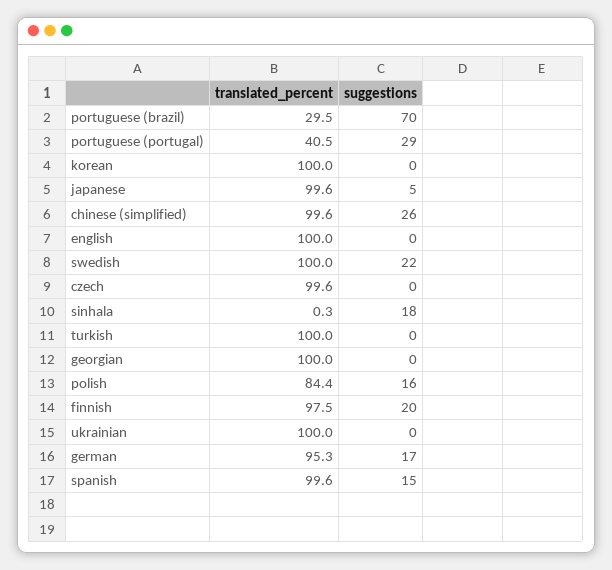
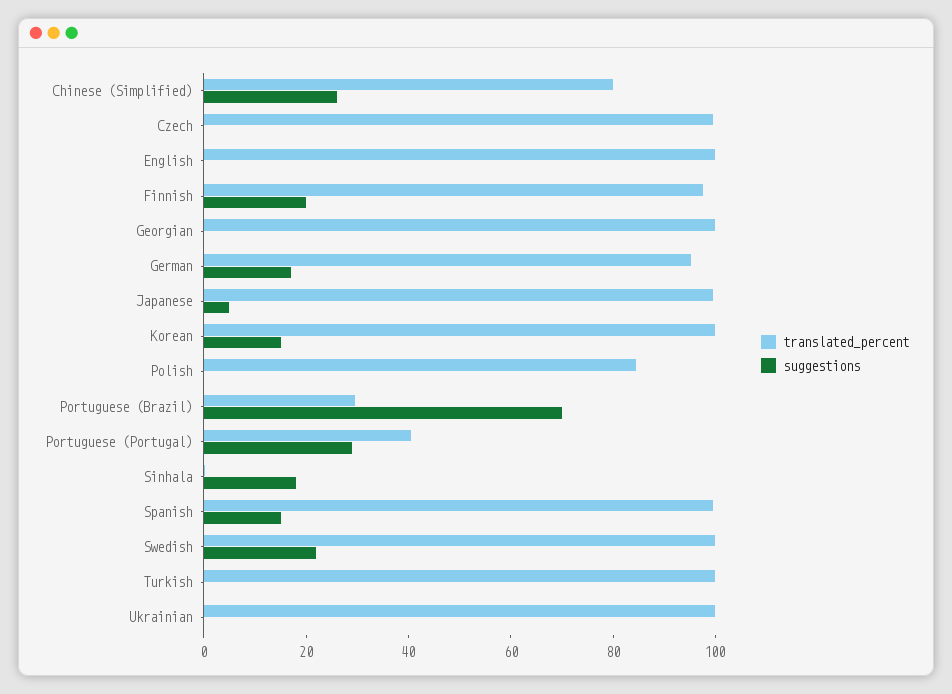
suggestions, korean: 0 -> 15
translated_percent, chinese (simplified): 99.6 -> 80
suggestions, polish: 16 -> 0

